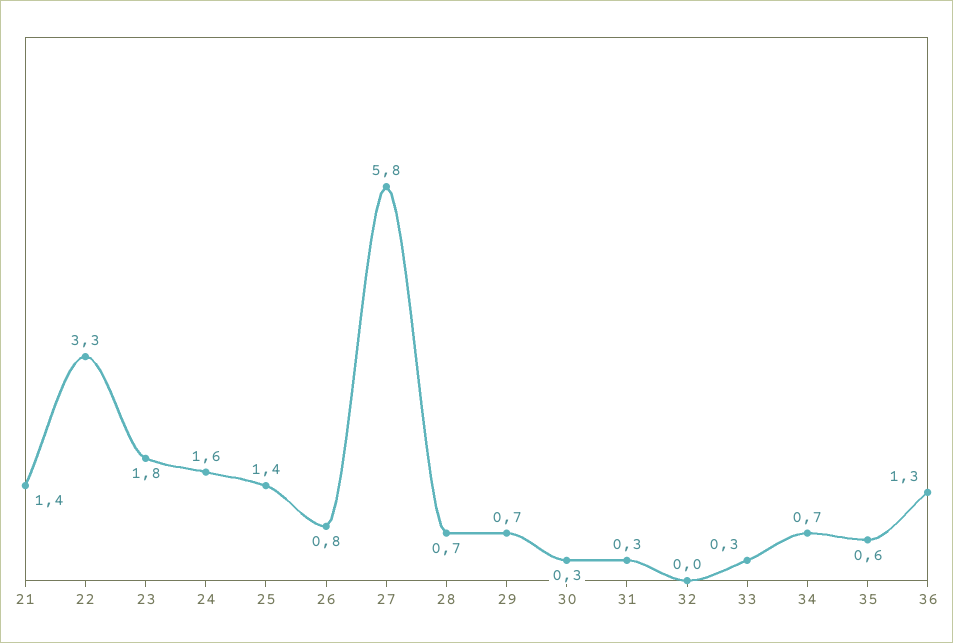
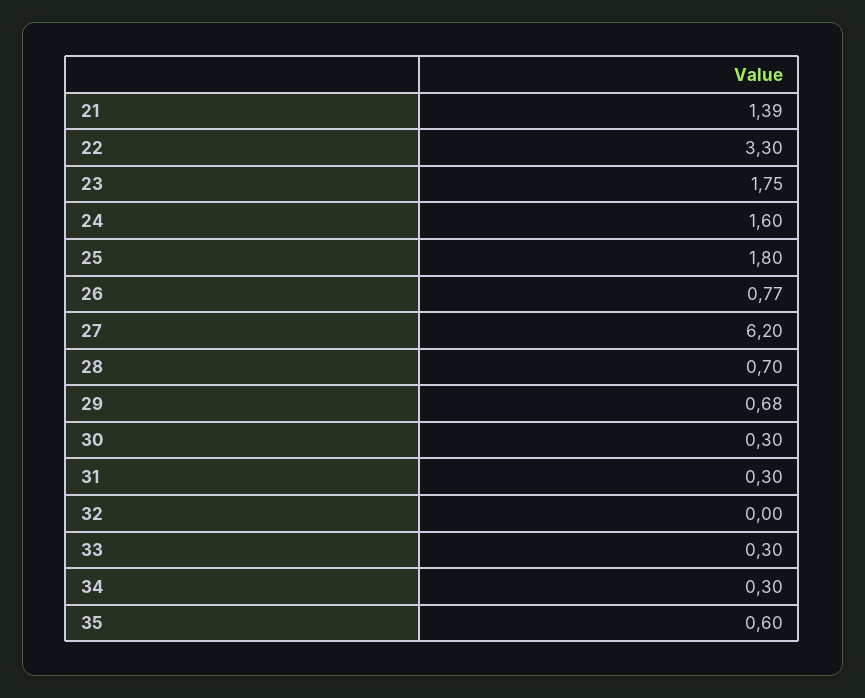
25: 1.4 -> 1.8
27: 5.8 -> 6.2
34: 0.7 -> 0.3
36: 1.3 -> none

